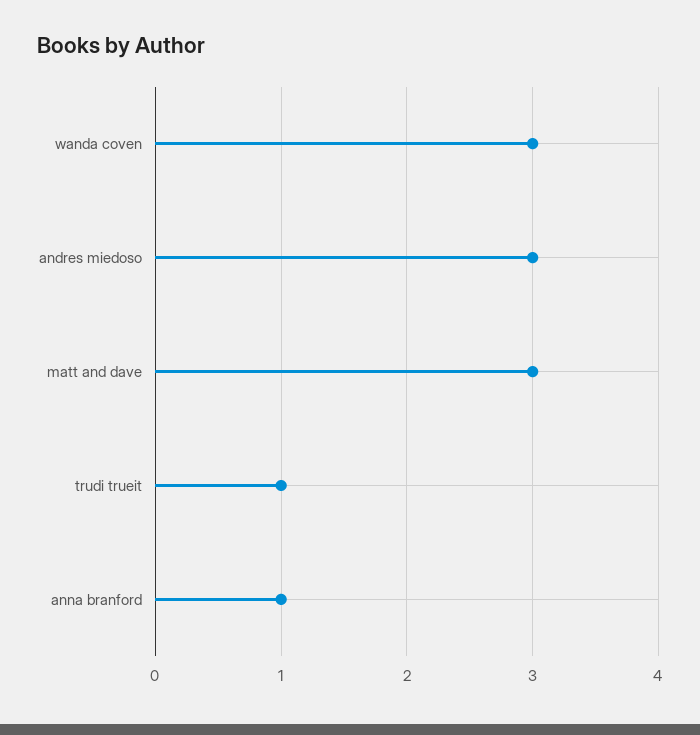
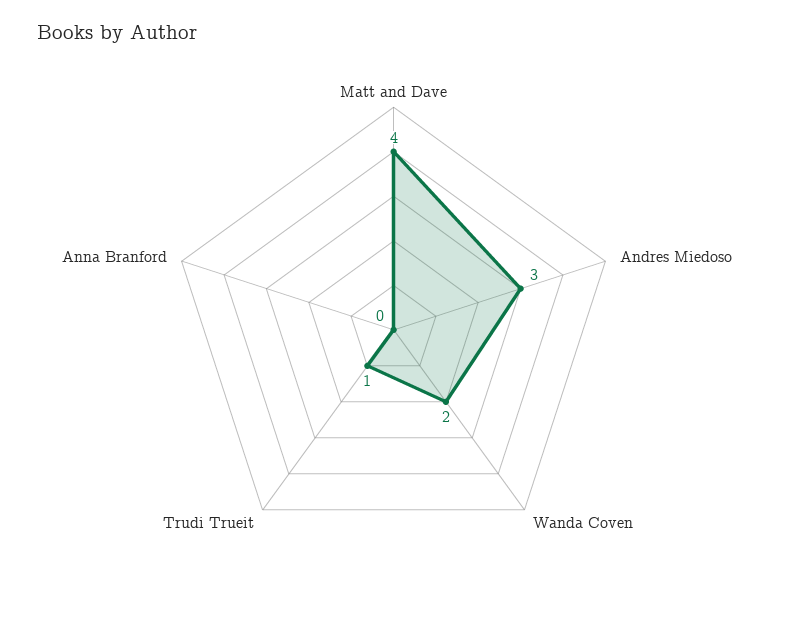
wanda coven: 3 -> 2
matt and dave: 3 -> 4
anna branford: 1 -> 0

